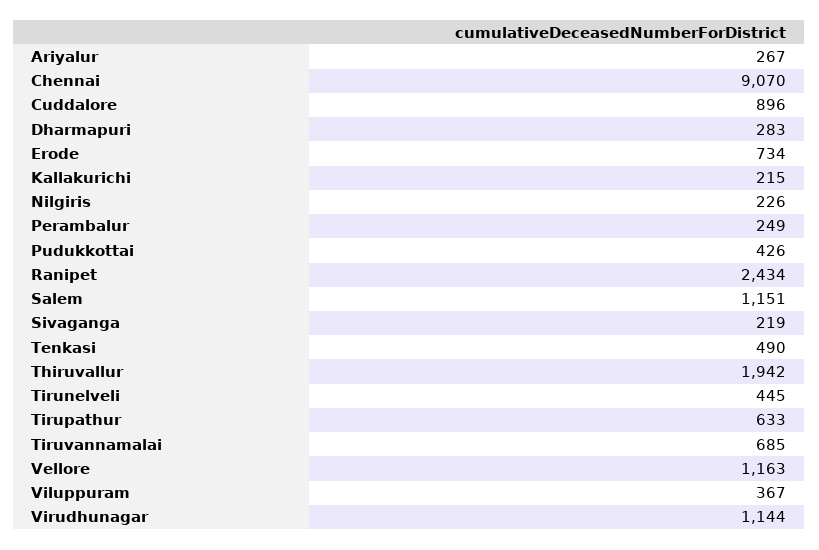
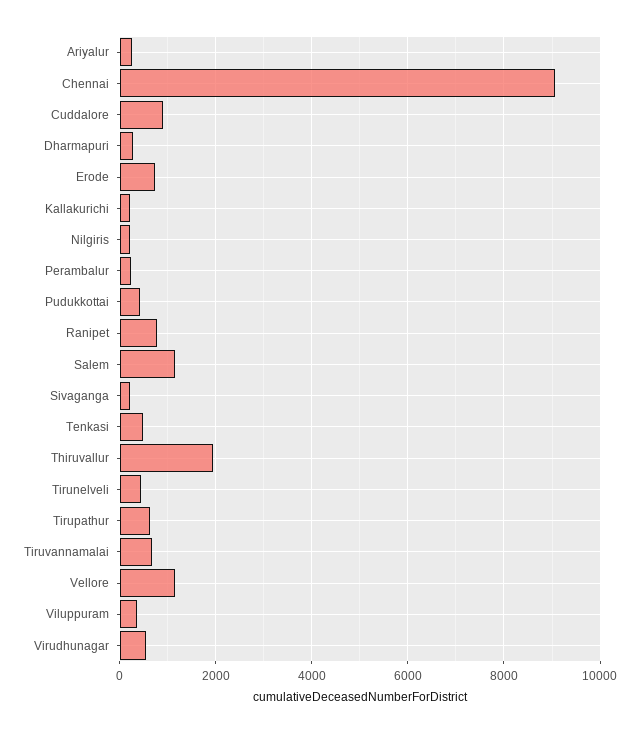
Ranipet: 2434 -> 800
Virudhunagar: 1144 -> 600

